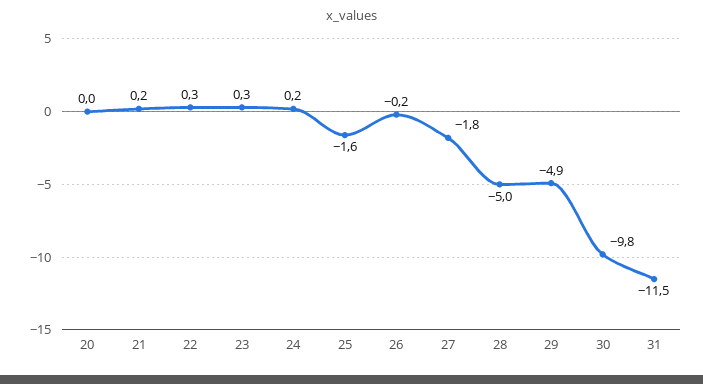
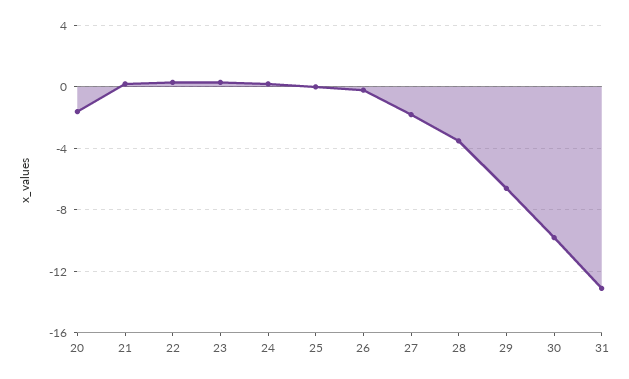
20: 0 -> -1.5
25: -1.6 -> 0
28: -5 -> -3.5
29: -4.9 -> -6.5
31: -11.5 -> -13

